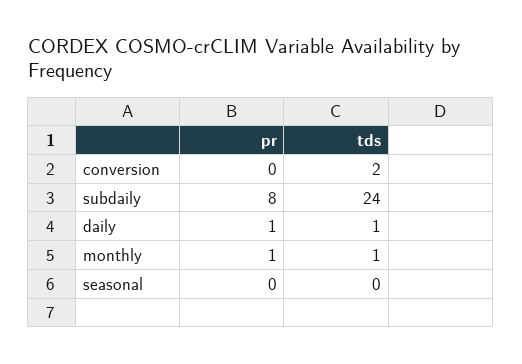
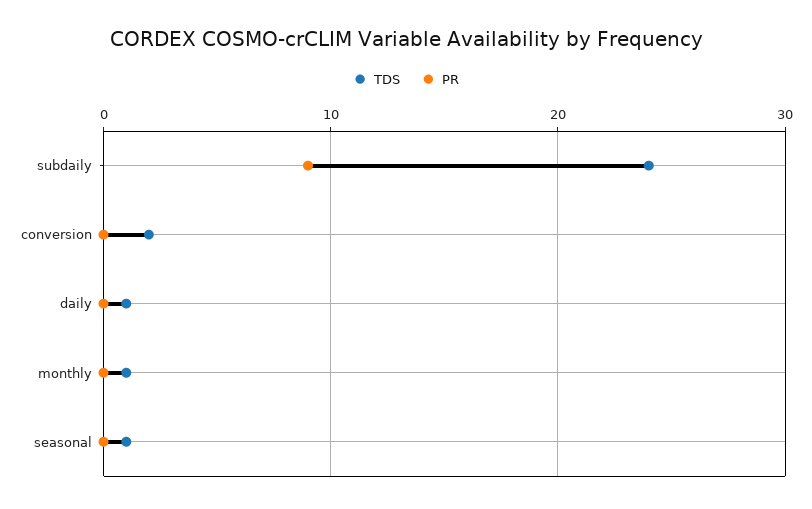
pr, subdaily: 8 -> 9
pr, daily: 1 -> 0
pr, monthly: 1 -> 0
tds, seasonal: 0 -> 1

